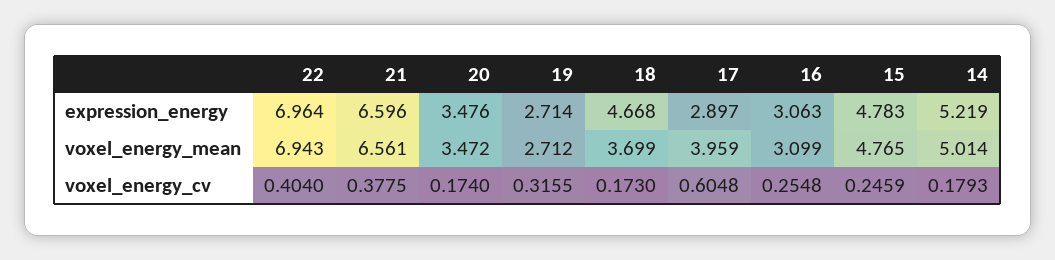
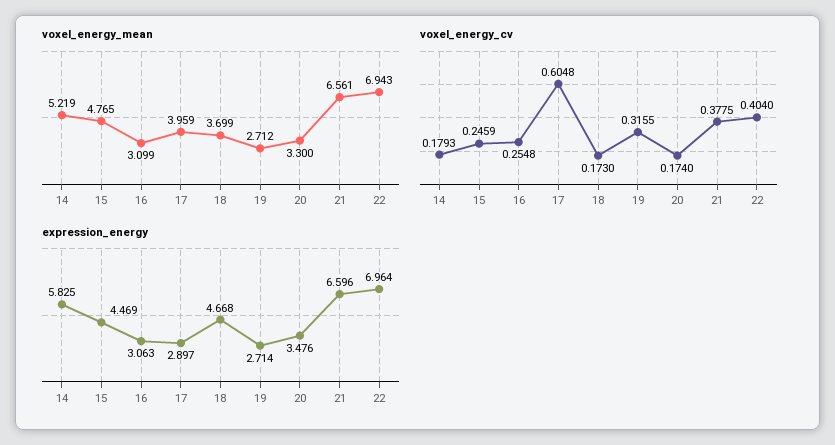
expression_energy, 15: 4.783 -> 4.469
expression_energy, 14: 5.219 -> 5.825
voxel_energy_mean, 20: 3.472 -> 3.3
voxel_energy_mean, 14: 5.014 -> 5.219

